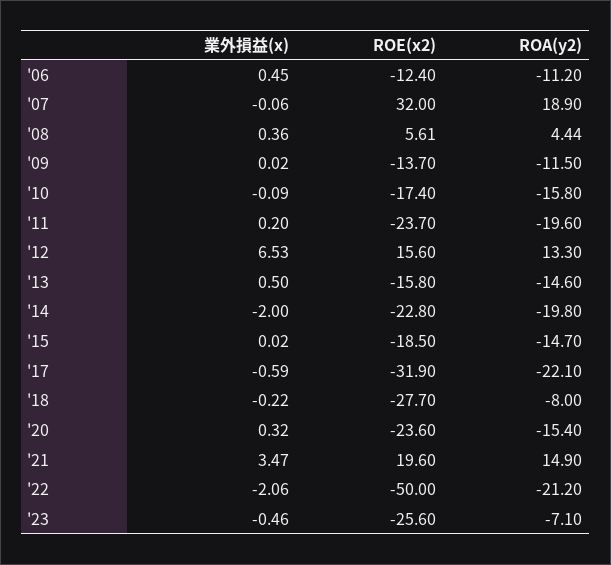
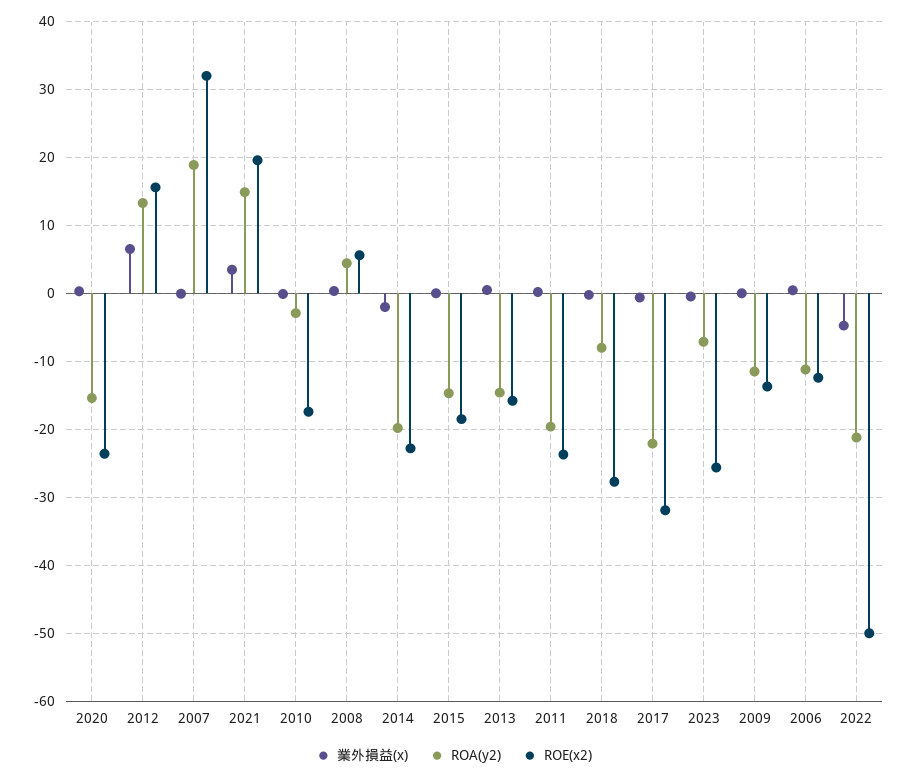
ROA(y2), '10: -15.8 -> -3
業外損益(x), '22: -2.06 -> -5

